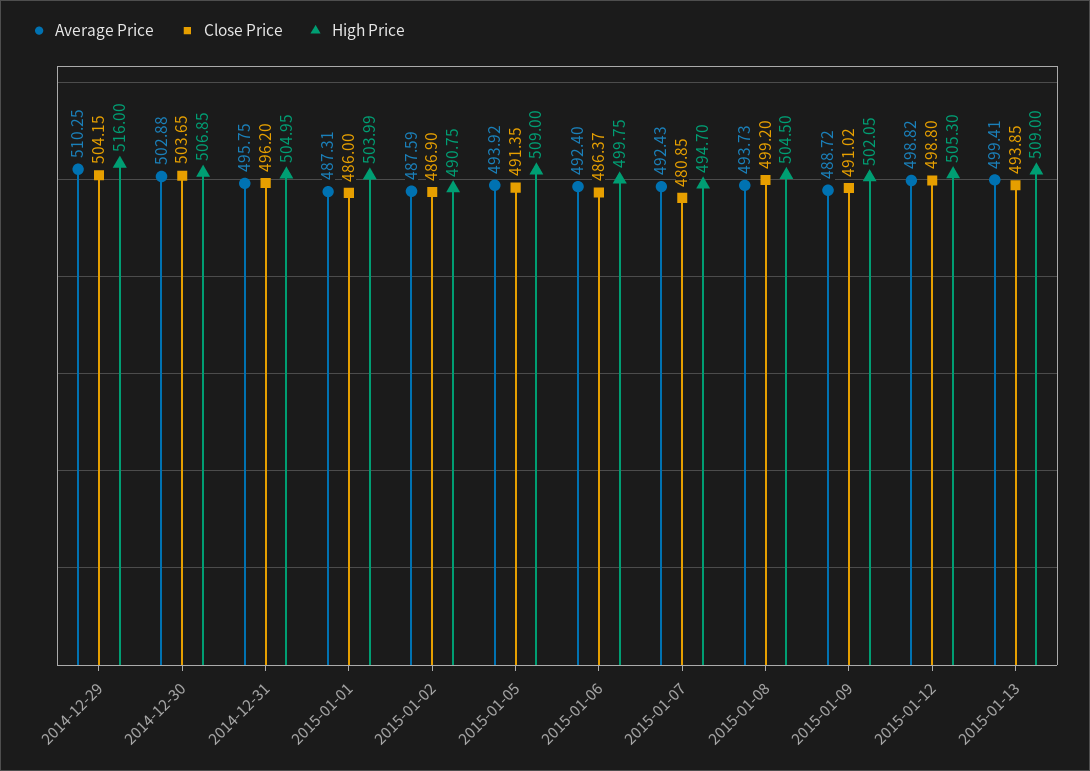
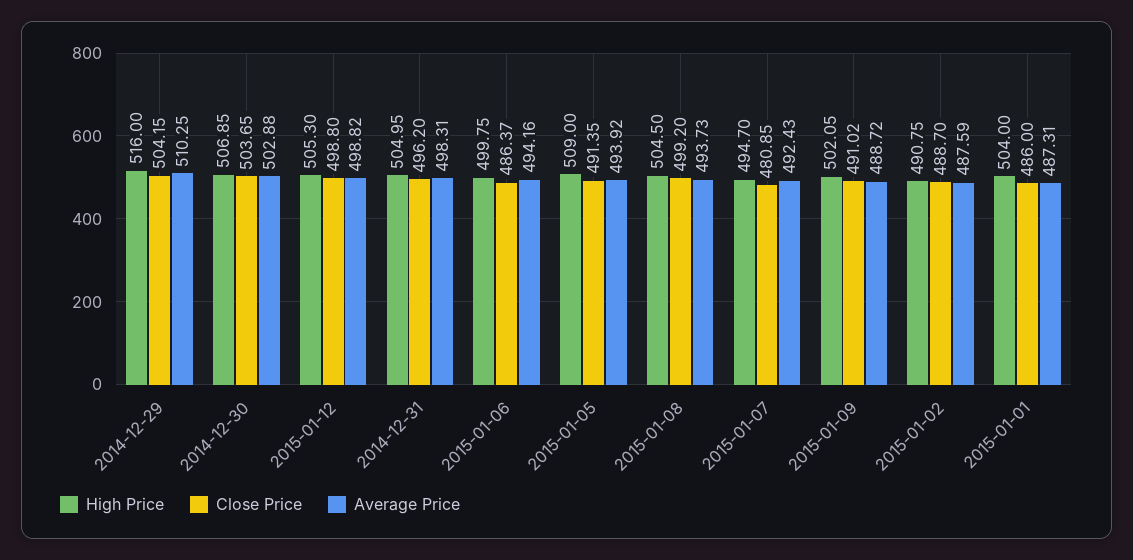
Average Price, 2014-12-31: 495.75 -> 498.31
High Price, 2015-01-01: 503.99 -> 504
Close Price, 2015-01-02: 486.9 -> 488.7
Average Price, 2015-01-06: 492.4 -> 494.16
Average Price, 2015-01-13: 499.41 -> none
Close Price, 2015-01-13: 493.85 -> none
High Price, 2015-01-13: 509 -> none

